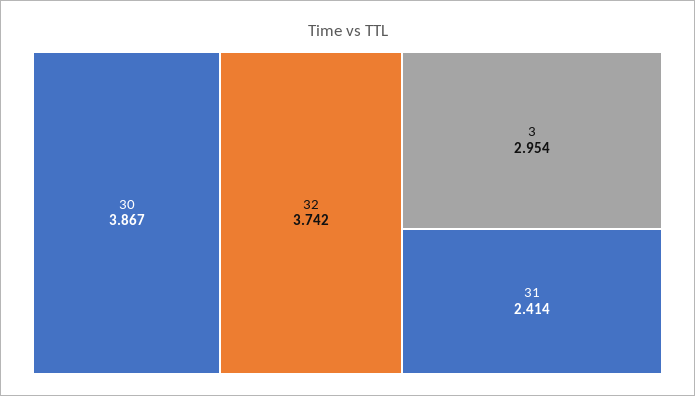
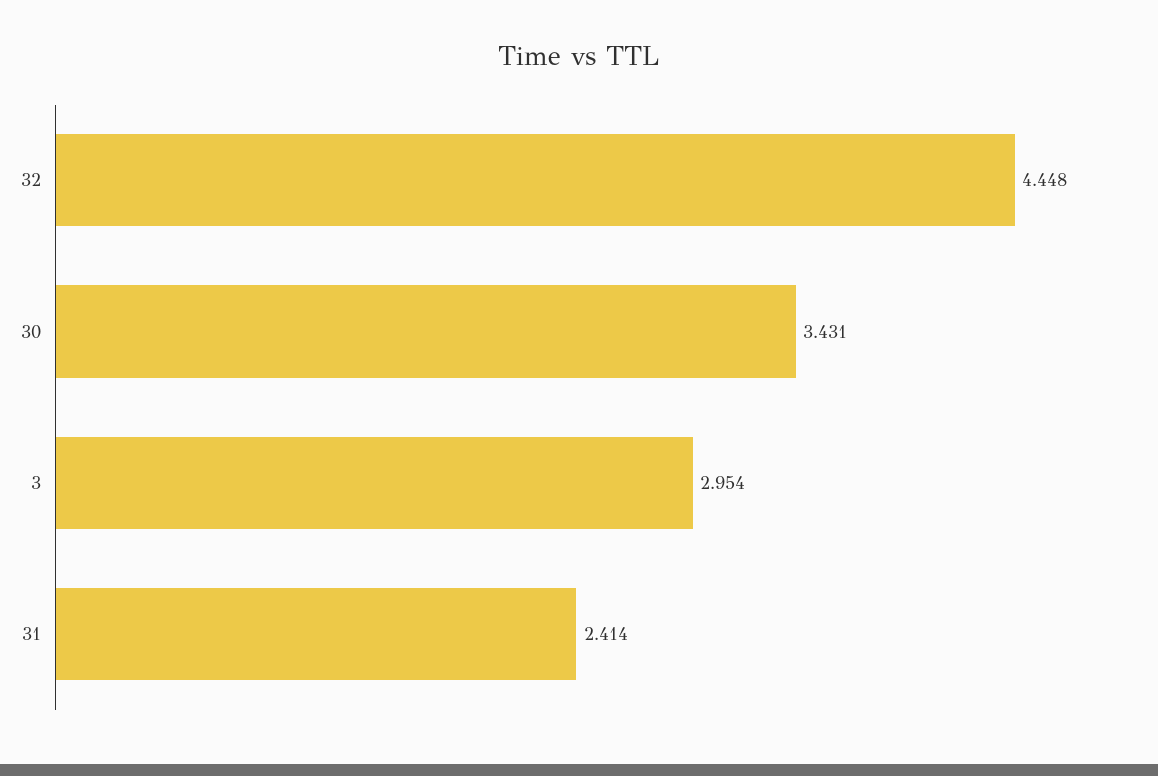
30: 3.867 -> 3.431
32: 3.742 -> 4.448

